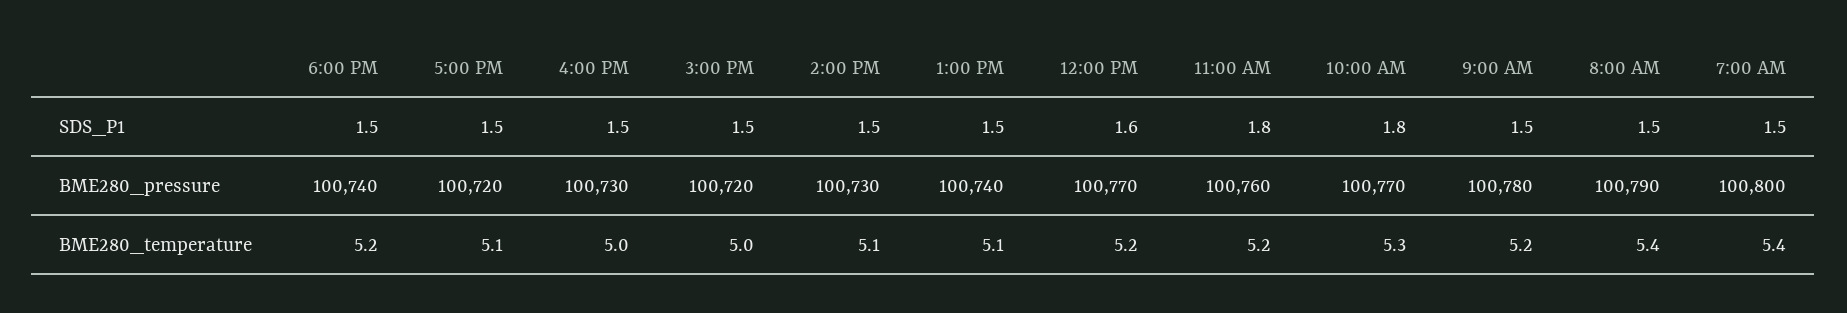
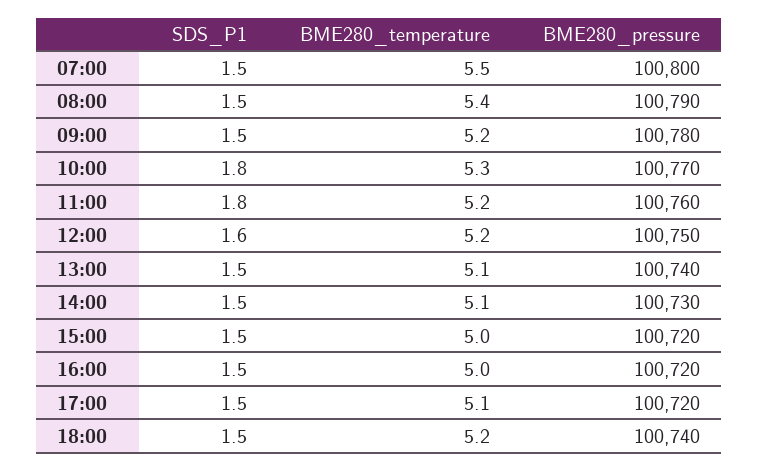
4:00 PM, BME280_pressure: 100730 -> 100720
12:00 PM, BME280_pressure: 100770 -> 100750
7:00 AM, BME280_temperature: 5.4 -> 5.5

